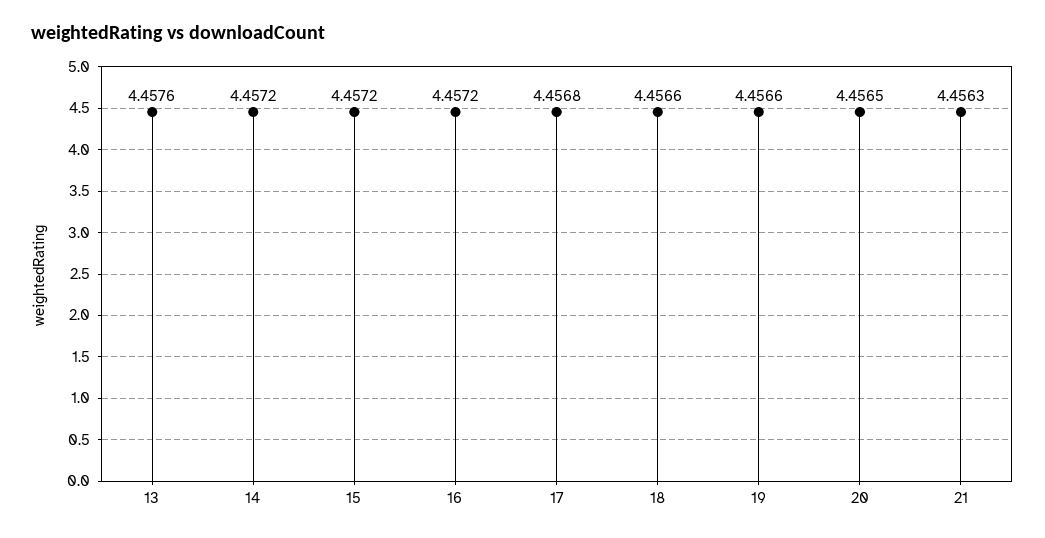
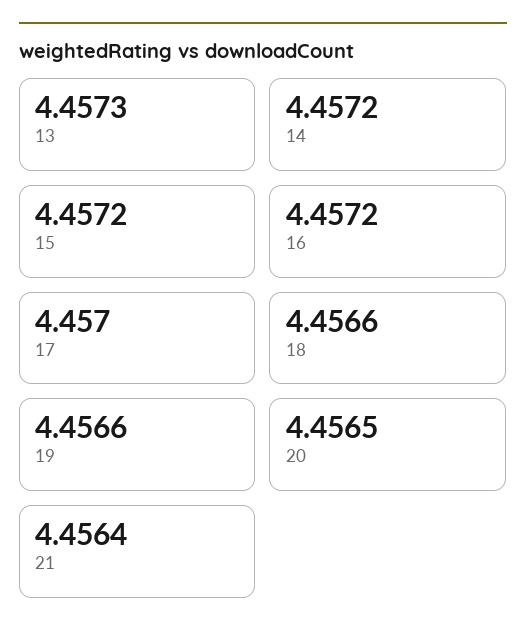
13: 4.4576 -> 4.4573
17: 4.4568 -> 4.457
21: 4.4563 -> 4.4564

